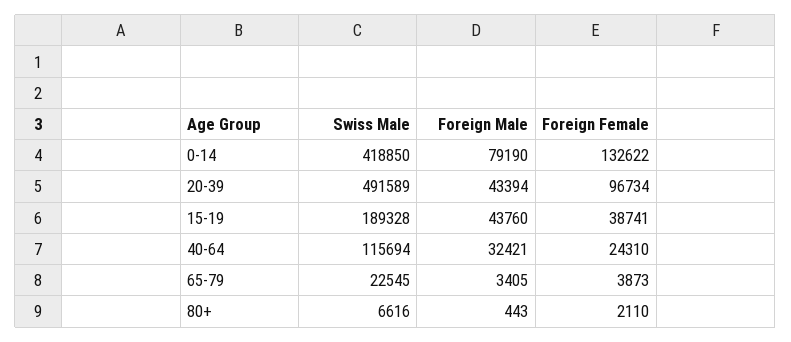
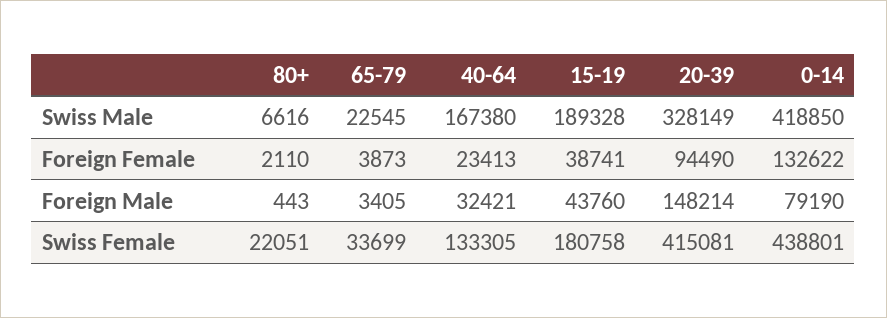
Swiss Male, 20-39: 491589 -> 328149
Foreign Male, 20-39: 43394 -> 148214
Foreign Female, 20-39: 96734 -> 94490
Swiss Male, 40-64: 115694 -> 167380
Foreign Female, 40-64: 24310 -> 23413
Swiss Female, 80+: none -> 22051
Swiss Female, 65-79: none -> 33699
Swiss Female, 40-64: none -> 133305
Swiss Female, 15-19: none -> 180758
Swiss Female, 20-39: none -> 415081
Swiss Female, 0-14: none -> 438801

